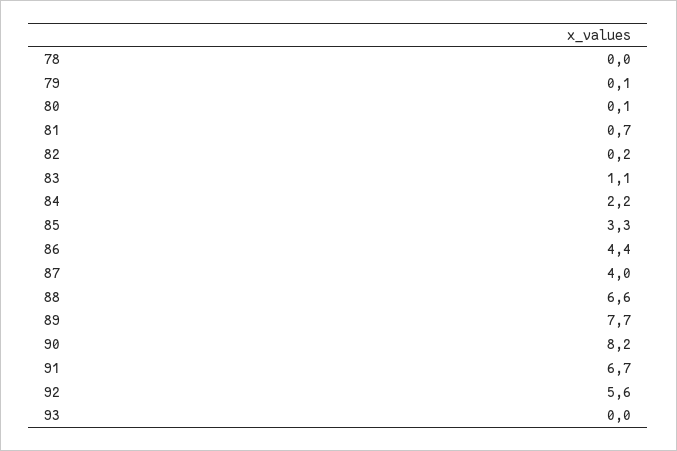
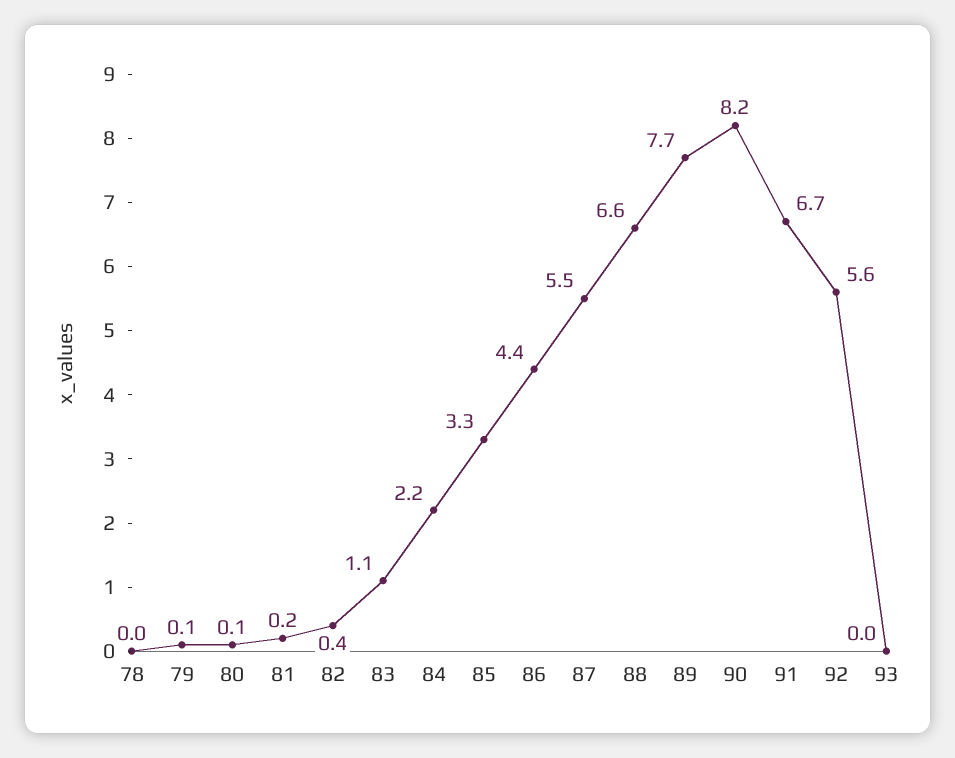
81: 0.7 -> 0.2
82: 0.2 -> 0.4
87: 4 -> 5.5

